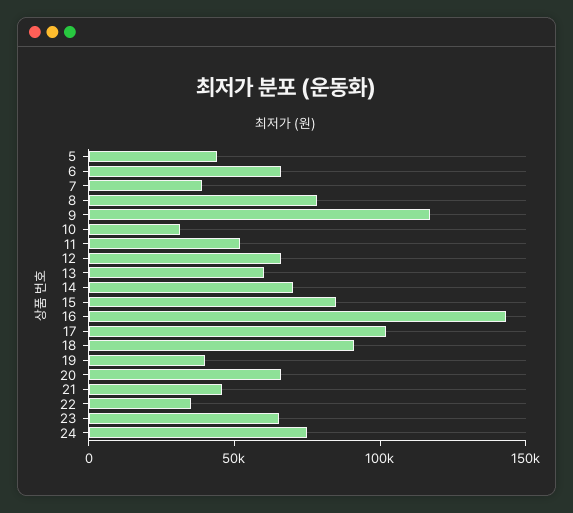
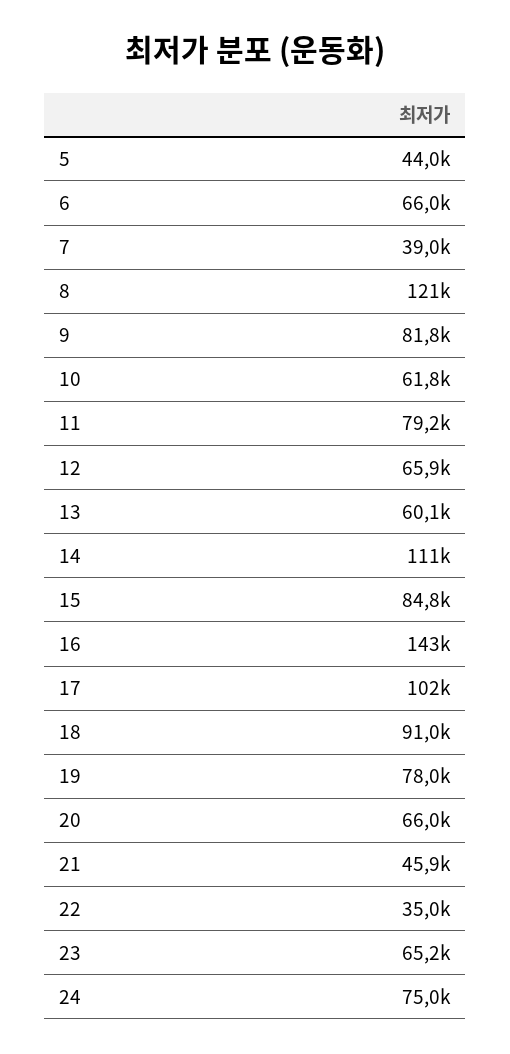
8: 80000 -> 121000
9: 120000 -> 81800
10: 30000 -> 61800
11: 50000 -> 79200
14: 70000 -> 111000
19: 40000 -> 78000

